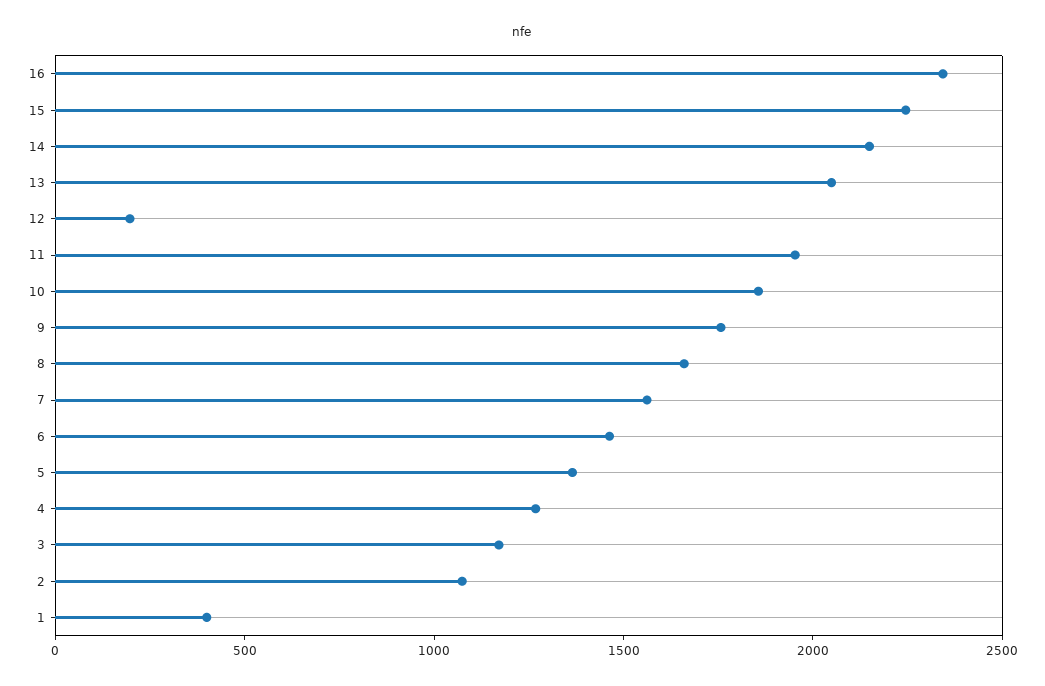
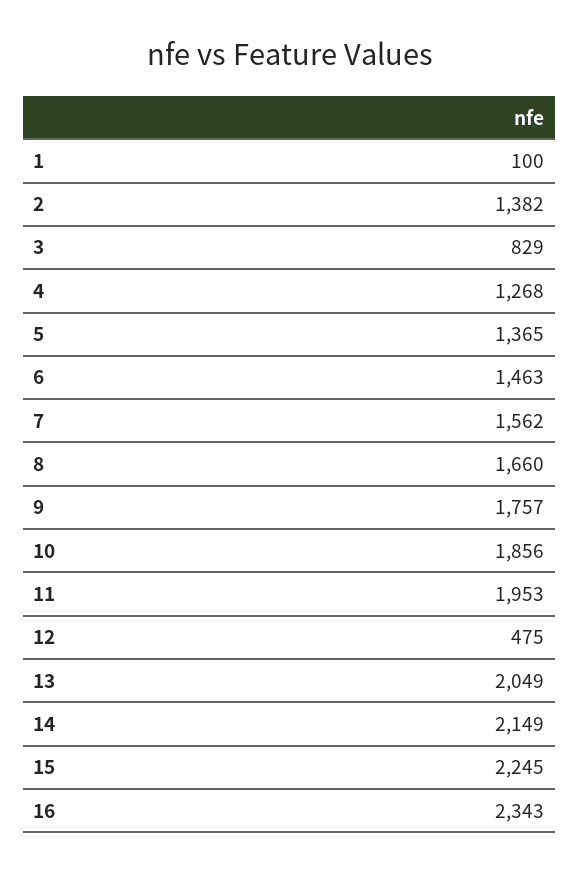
12: 200 -> 475
3: 1200 -> 829
2: 1100 -> 1382
1: 400 -> 100

